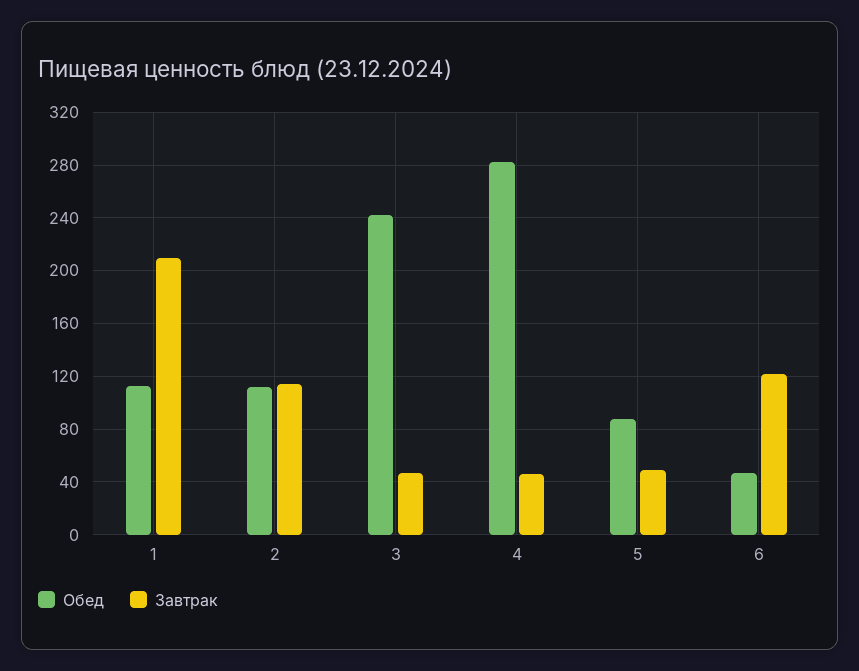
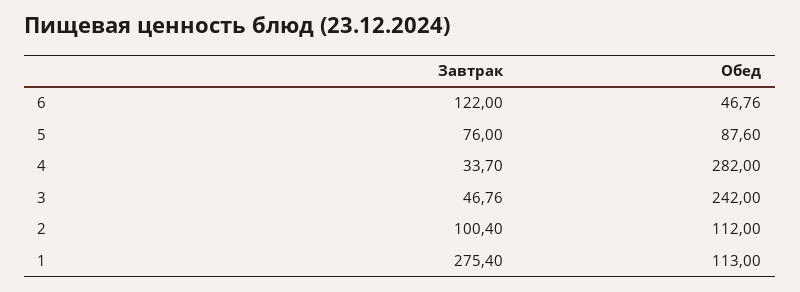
Завтрак, 1: 210 -> 275.4
Завтрак, 2: 115 -> 100.4
Завтрак, 4: 45 -> 33.7
Завтрак, 5: 50 -> 76

